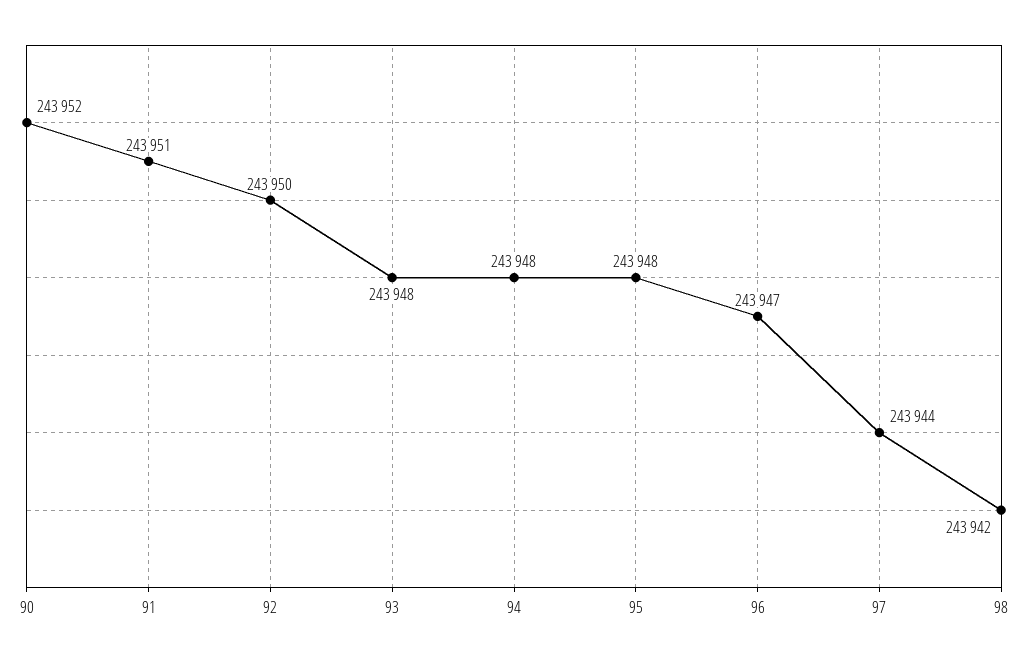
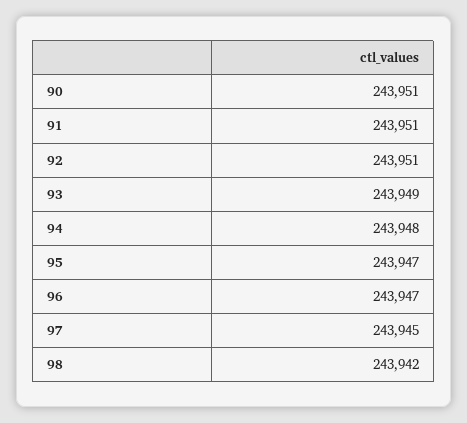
90: 243952 -> 243951
92: 243950 -> 243951
93: 243948 -> 243949
95: 243948 -> 243947
97: 243944 -> 243945

